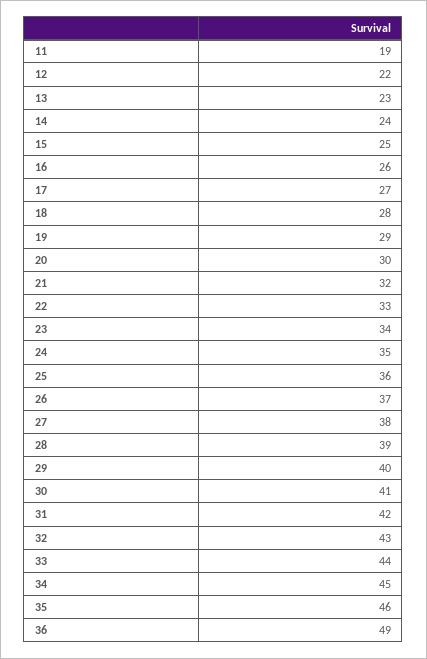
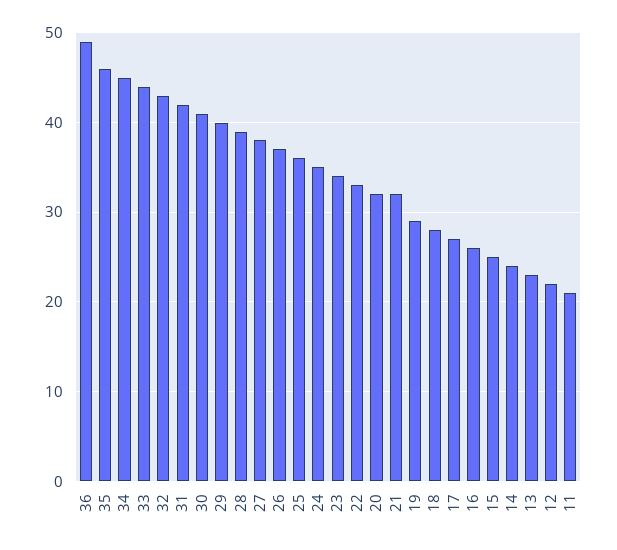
11: 19 -> 21
20: 30 -> 32

